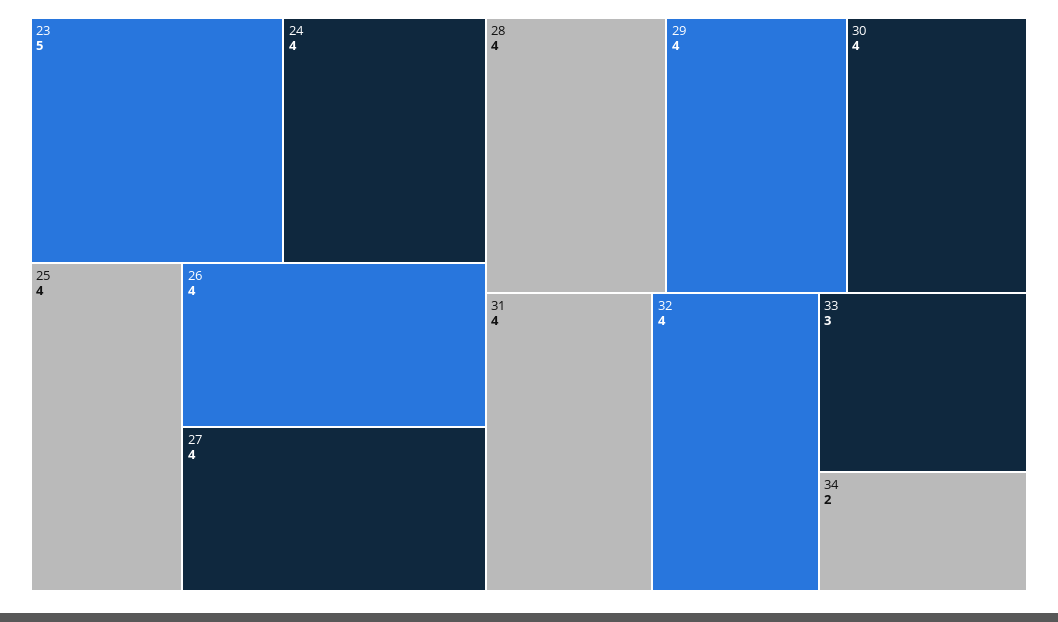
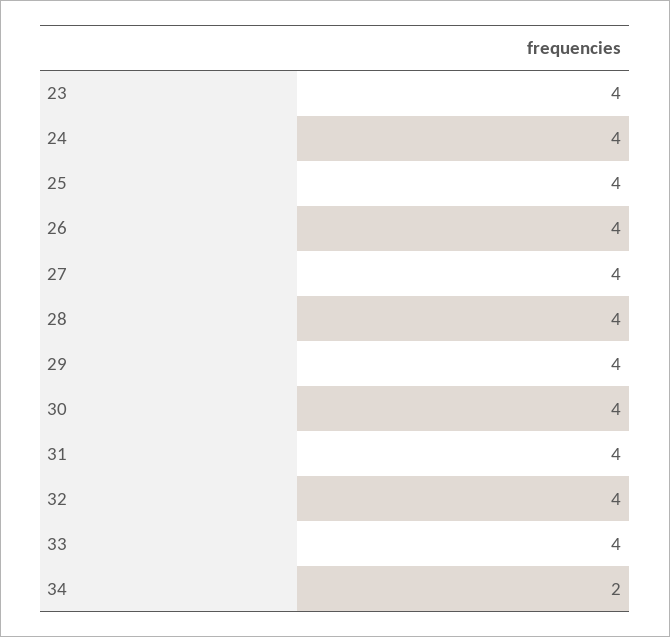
23: 5 -> 4
33: 3 -> 4

